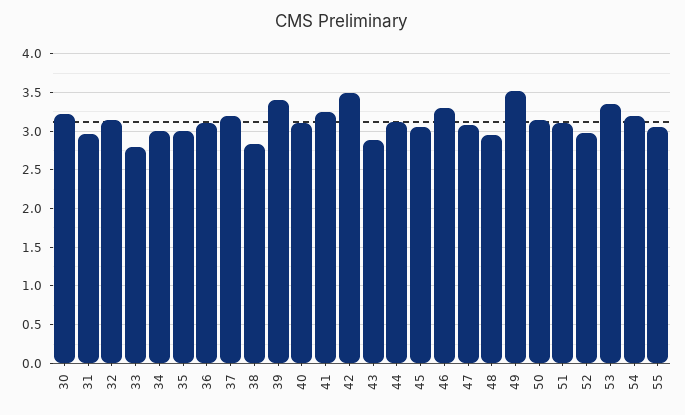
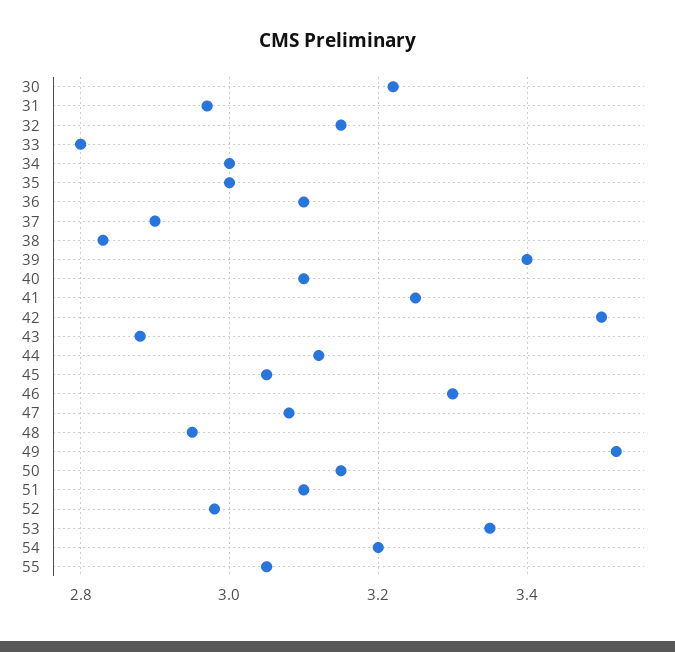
37: 3.2 -> 2.9

